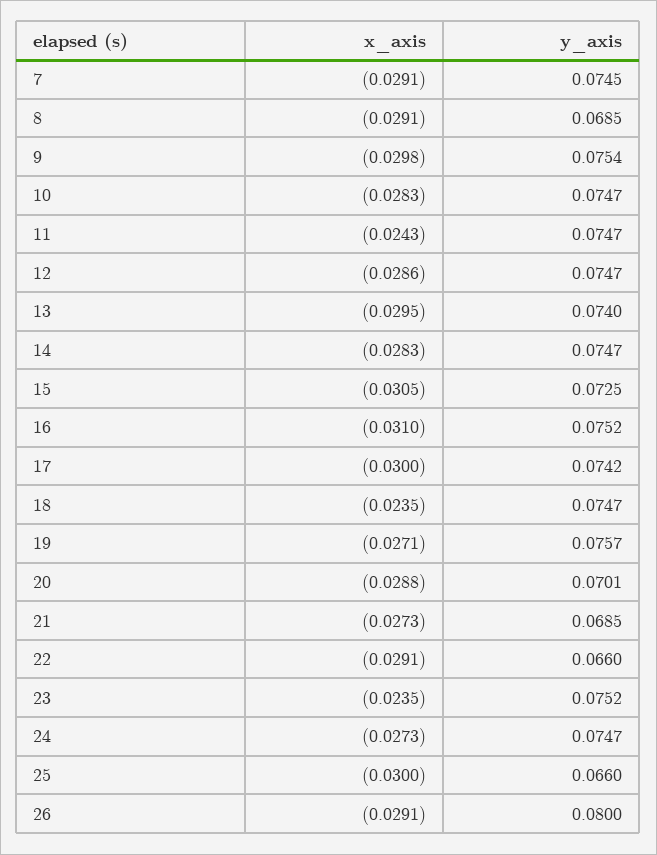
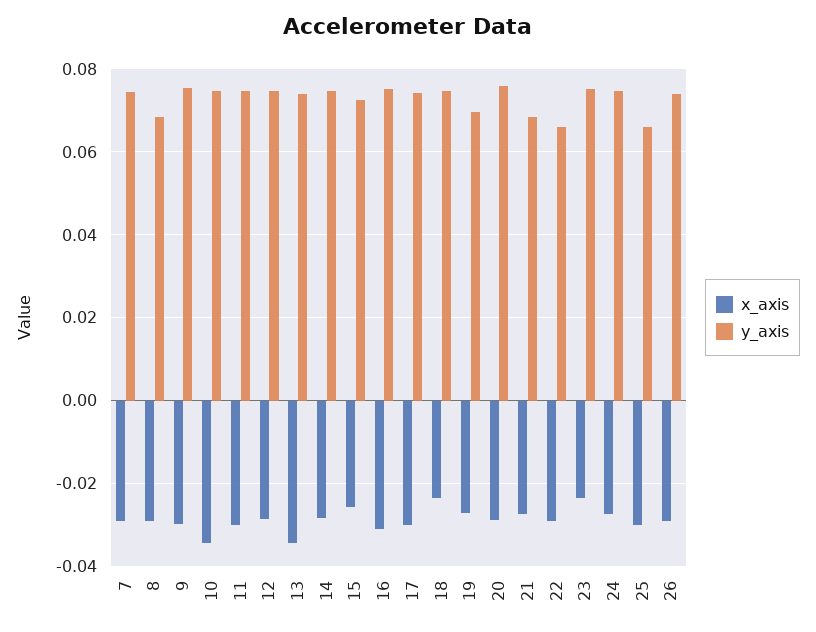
x_axis, 10: -0.0283 -> -0.034
x_axis, 11: -0.0243 -> -0.03
x_axis, 13: -0.0295 -> -0.034
x_axis, 15: -0.0305 -> -0.026
y_axis, 19: 0.0757 -> 0.07
y_axis, 20: 0.0701 -> 0.076
y_axis, 26: 0.08 -> 0.074

